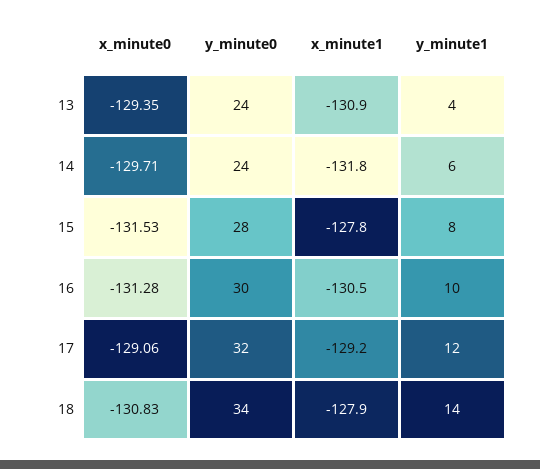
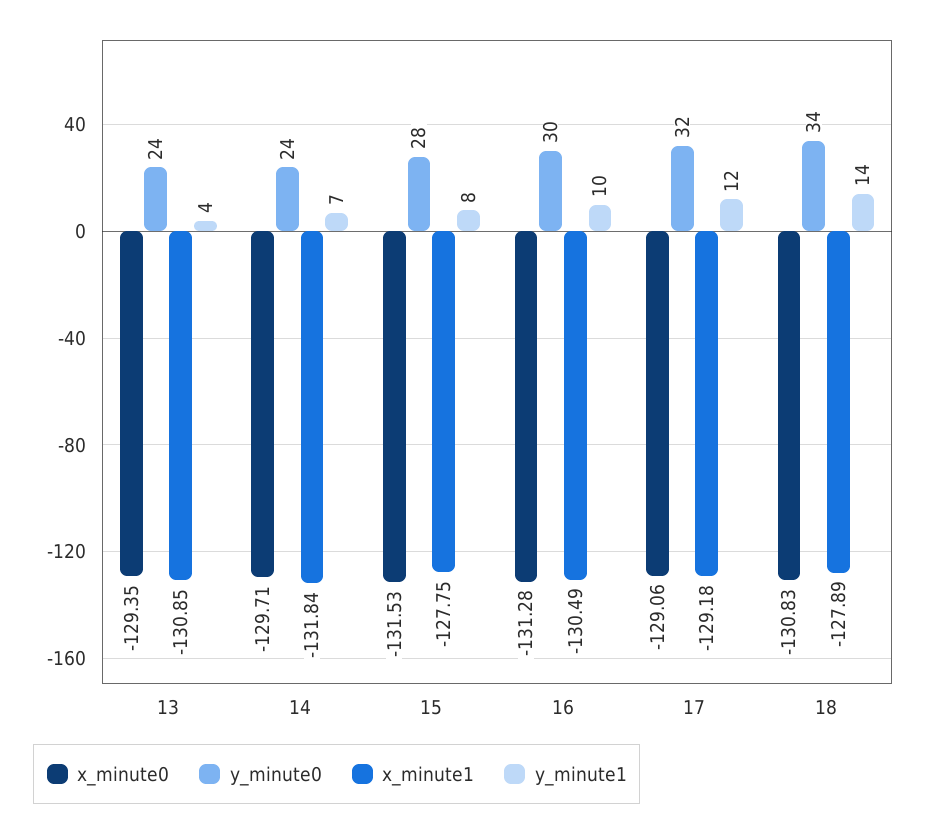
y_minute1, 14: 6 -> 7

